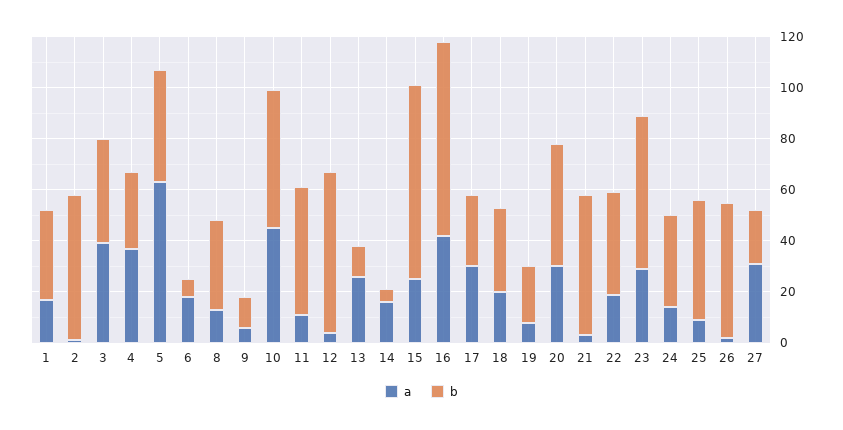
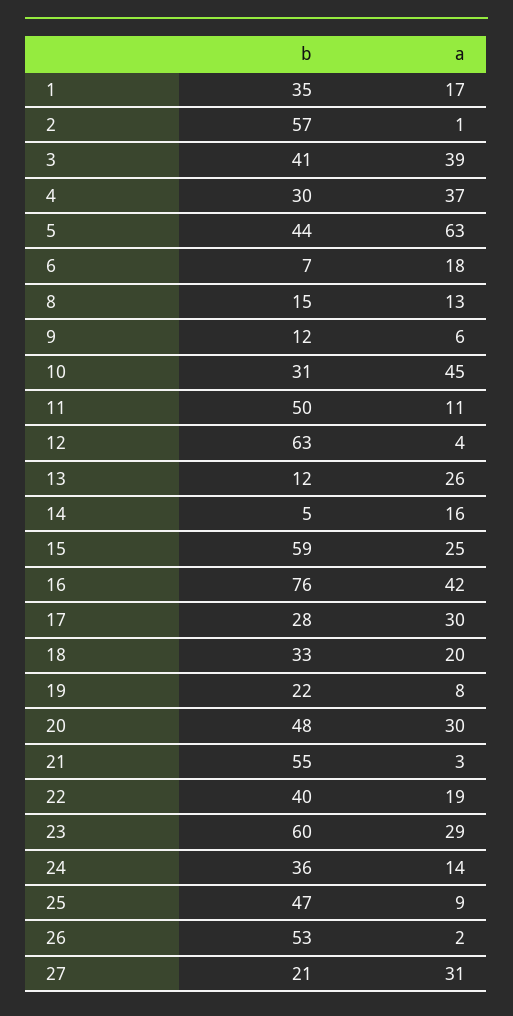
b, 8: 35 -> 15
b, 10: 55 -> 31
b, 15: 75 -> 59

